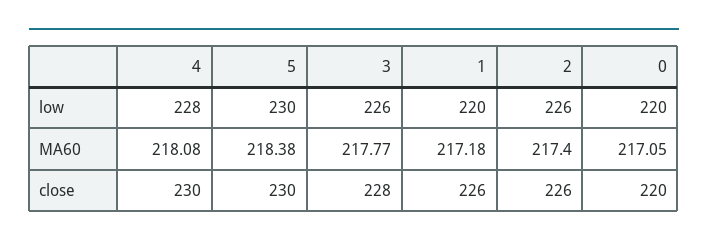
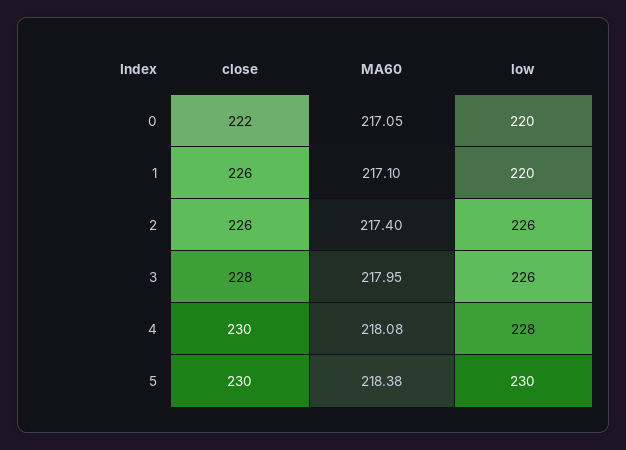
3, MA60: 217.77 -> 217.95
1, MA60: 217.18 -> 217.1
0, close: 220 -> 222

